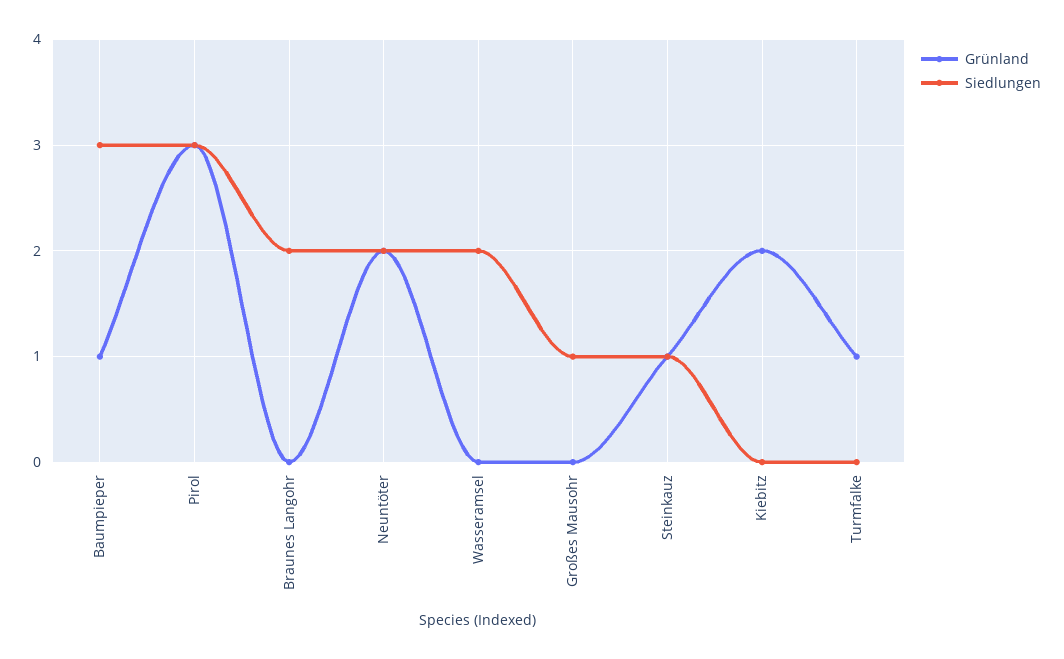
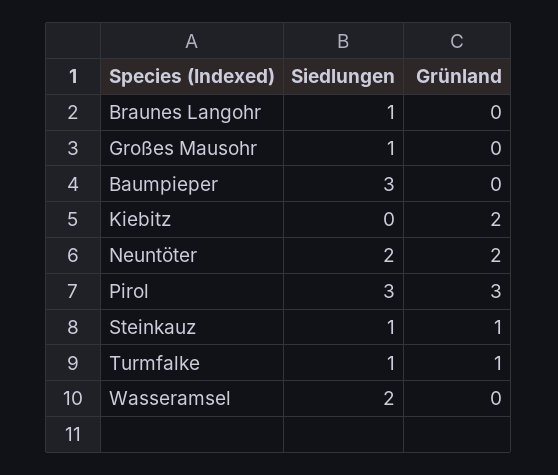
Grünland, Baumpieper: 1 -> 0
Siedlungen, Braunes Langohr: 2 -> 1
Siedlungen, Turmfalke: 0 -> 1

